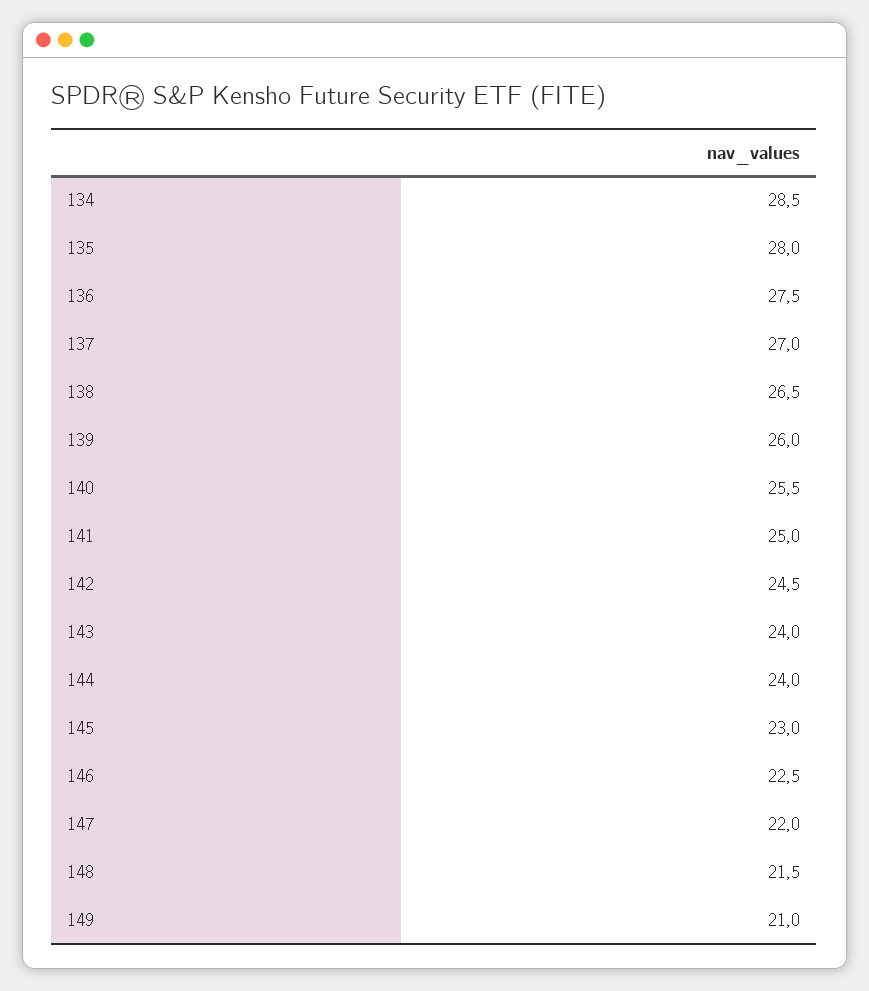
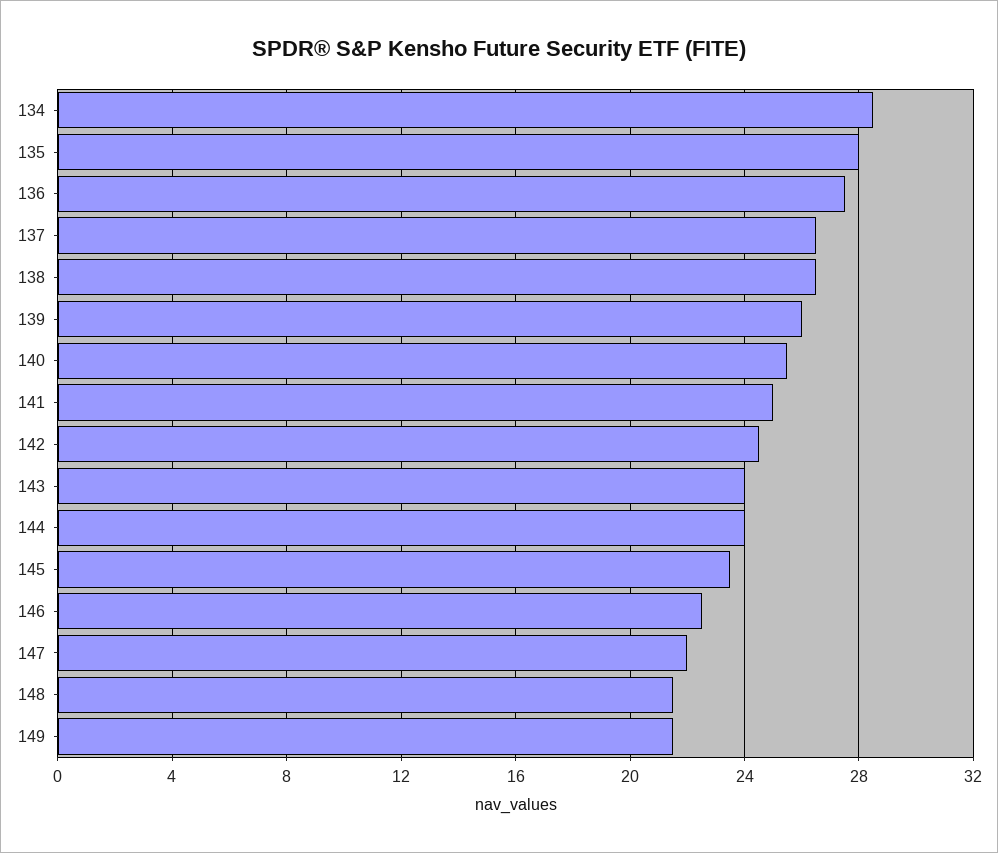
137: 27 -> 26.5
145: 23 -> 23.5
149: 21 -> 21.5

